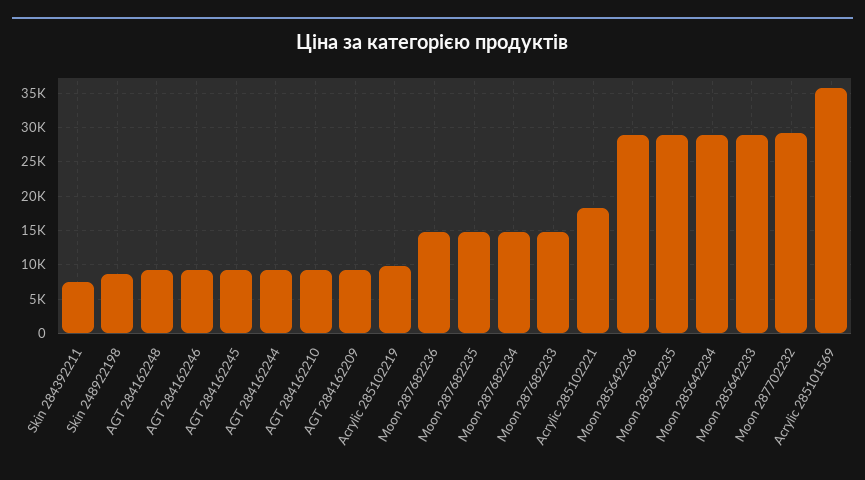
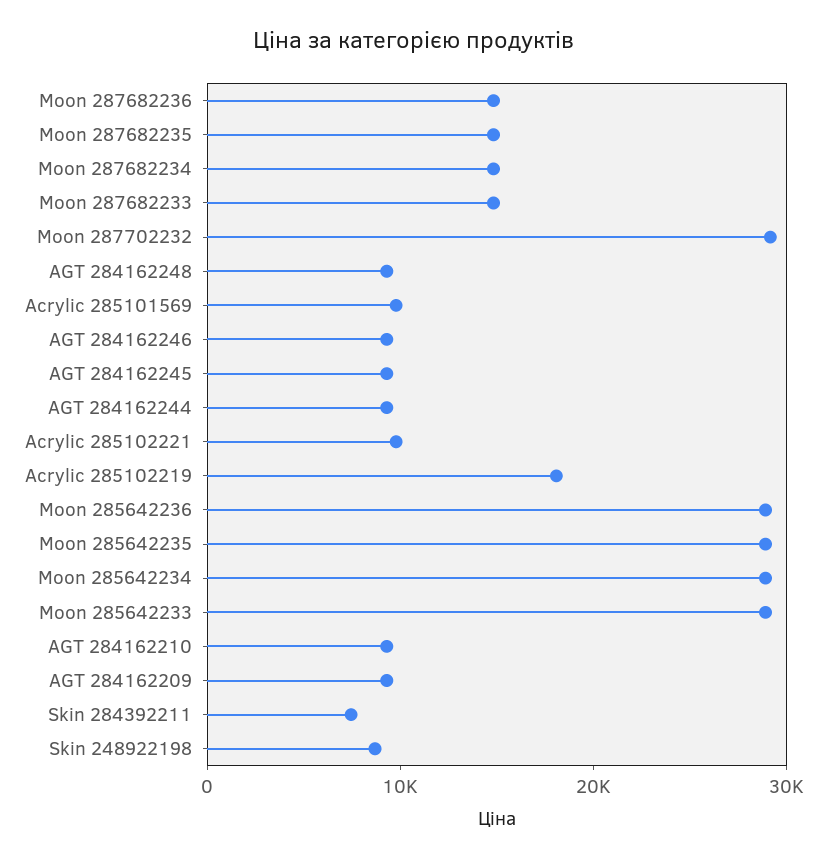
Acrylic 285102219: 10000 -> 18000
Acrylic 285102221: 18000 -> 10000
Acrylic 285101569: 36000 -> 10000

